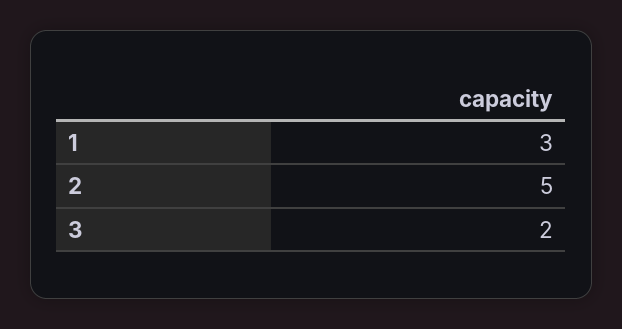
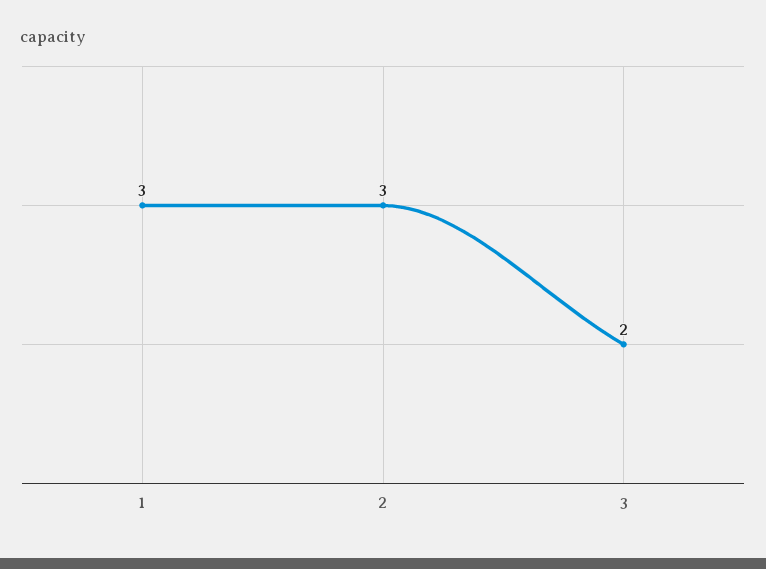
2: 5 -> 3

